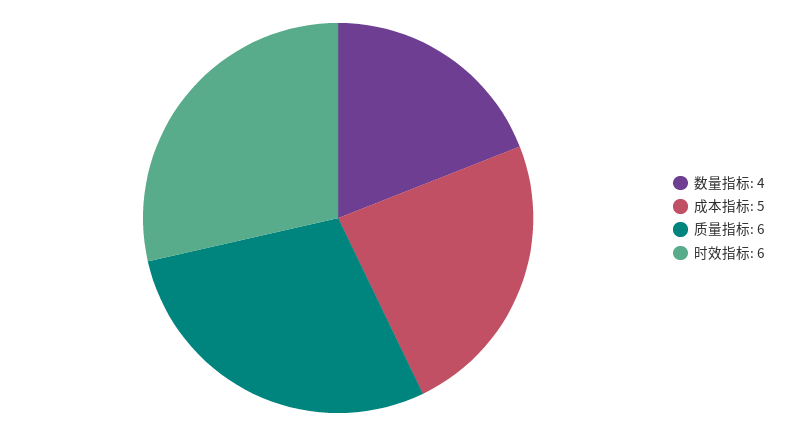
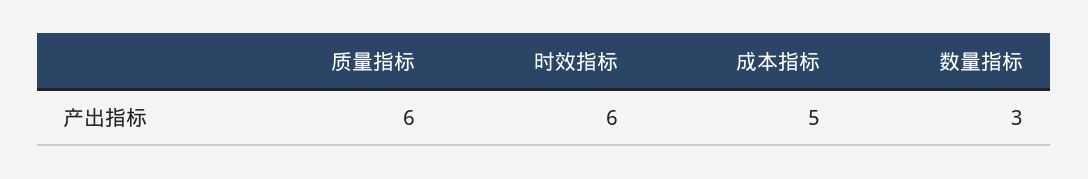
数量指标: 4 -> 3

